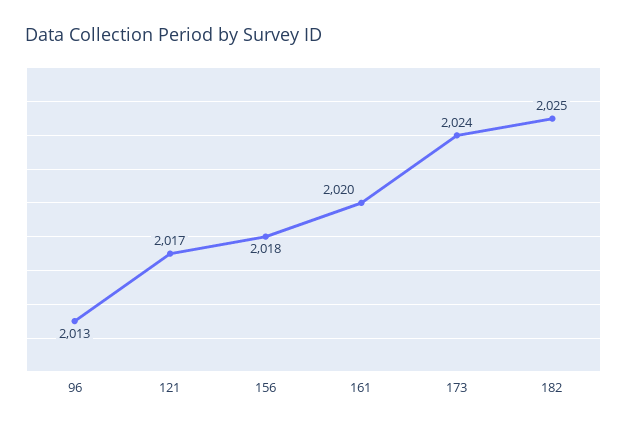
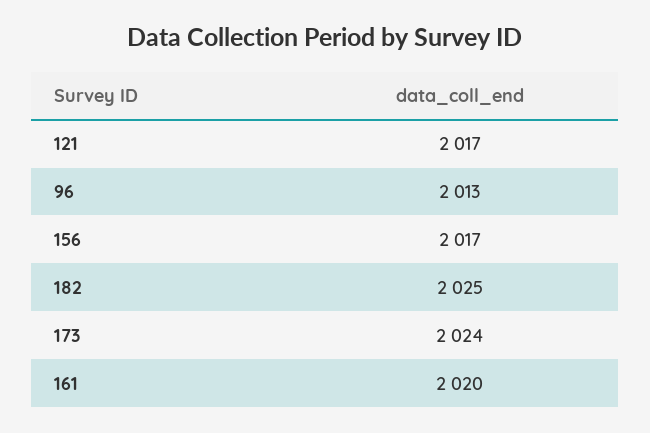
156: 2018 -> 2017

